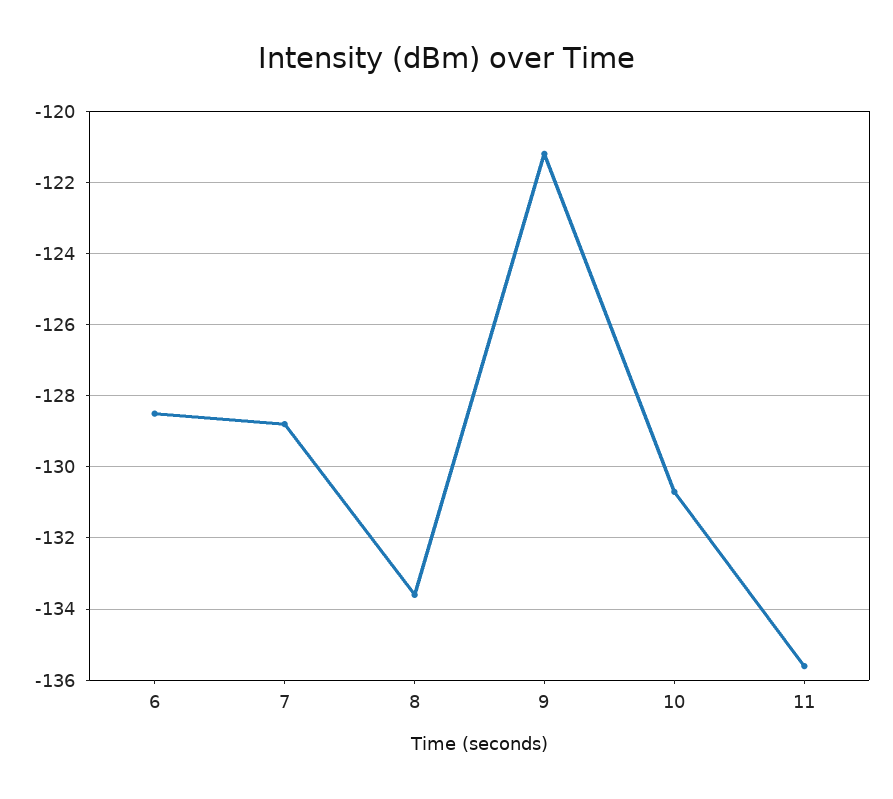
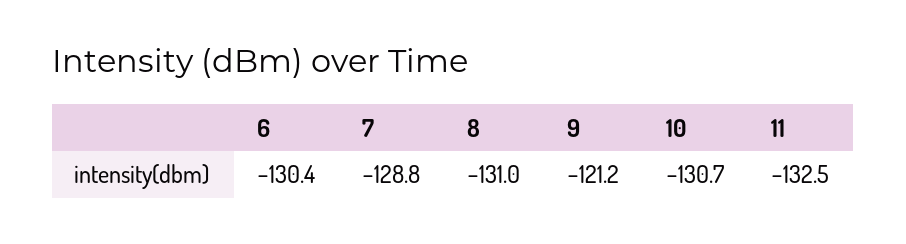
6: -128.5 -> -130.4
8: -133.5 -> -131
11: -135.5 -> -132.5

